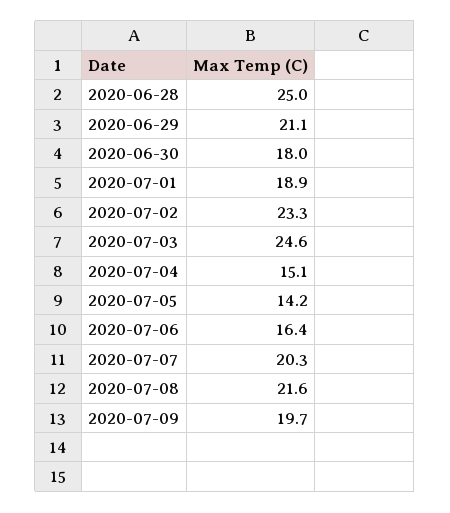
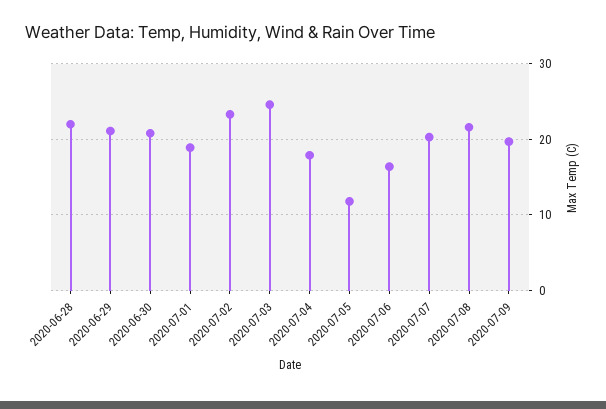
2020-06-28: 25 -> 22
2020-06-30: 18 -> 21
2020-07-04: 15.1 -> 18
2020-07-05: 14.2 -> 12

